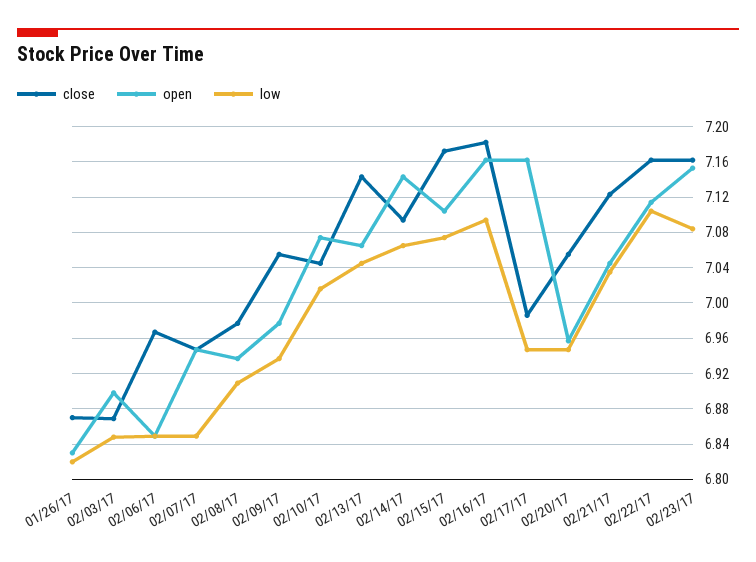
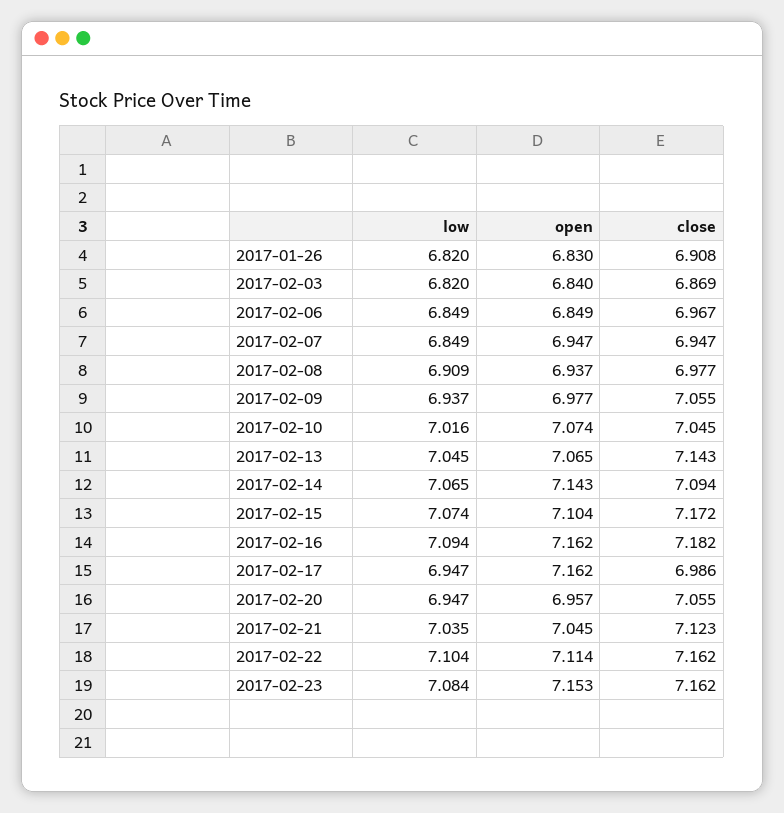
close, 01/26/17: 6.87 -> 6.908
open, 02/03/17: 6.9 -> 6.84
low, 02/03/17: 6.85 -> 6.82

